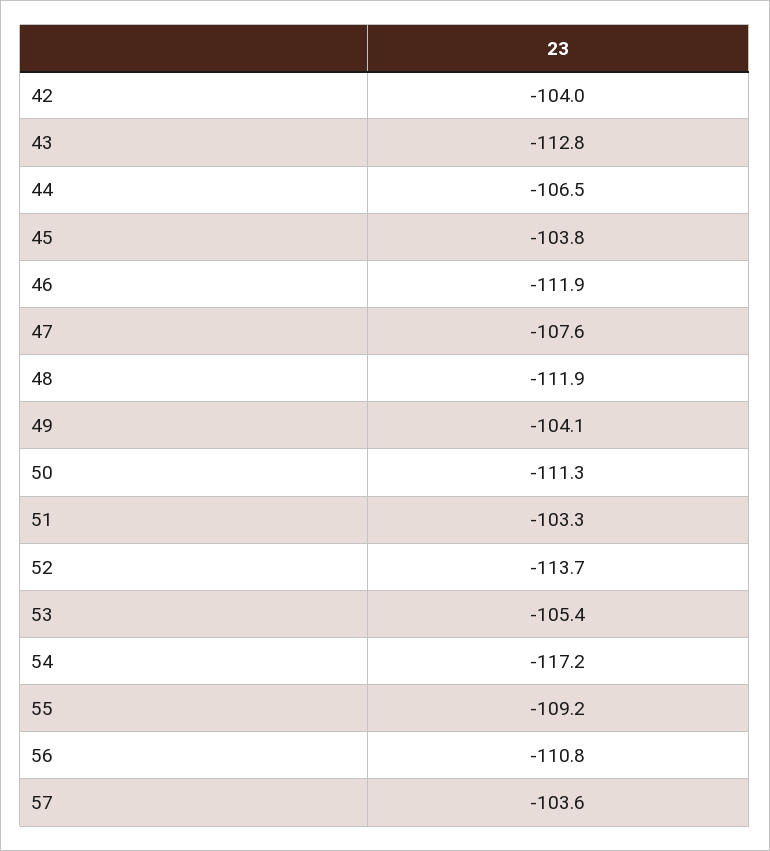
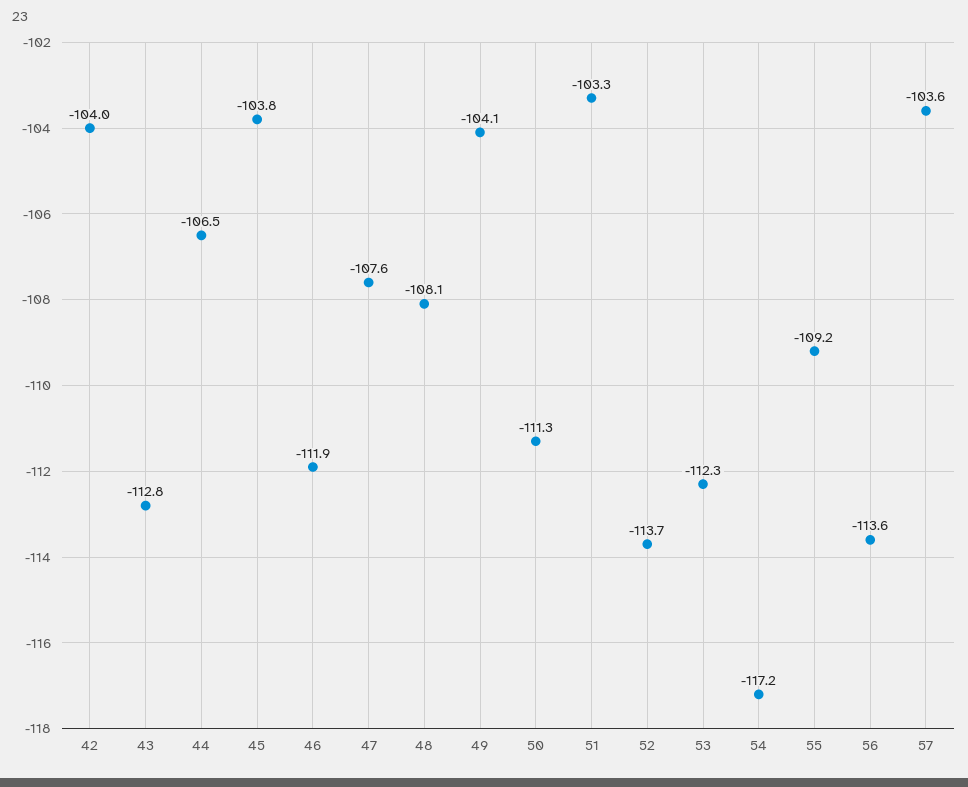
48: -111.9 -> -108.1
53: -105.4 -> -112.3
56: -110.8 -> -113.6

